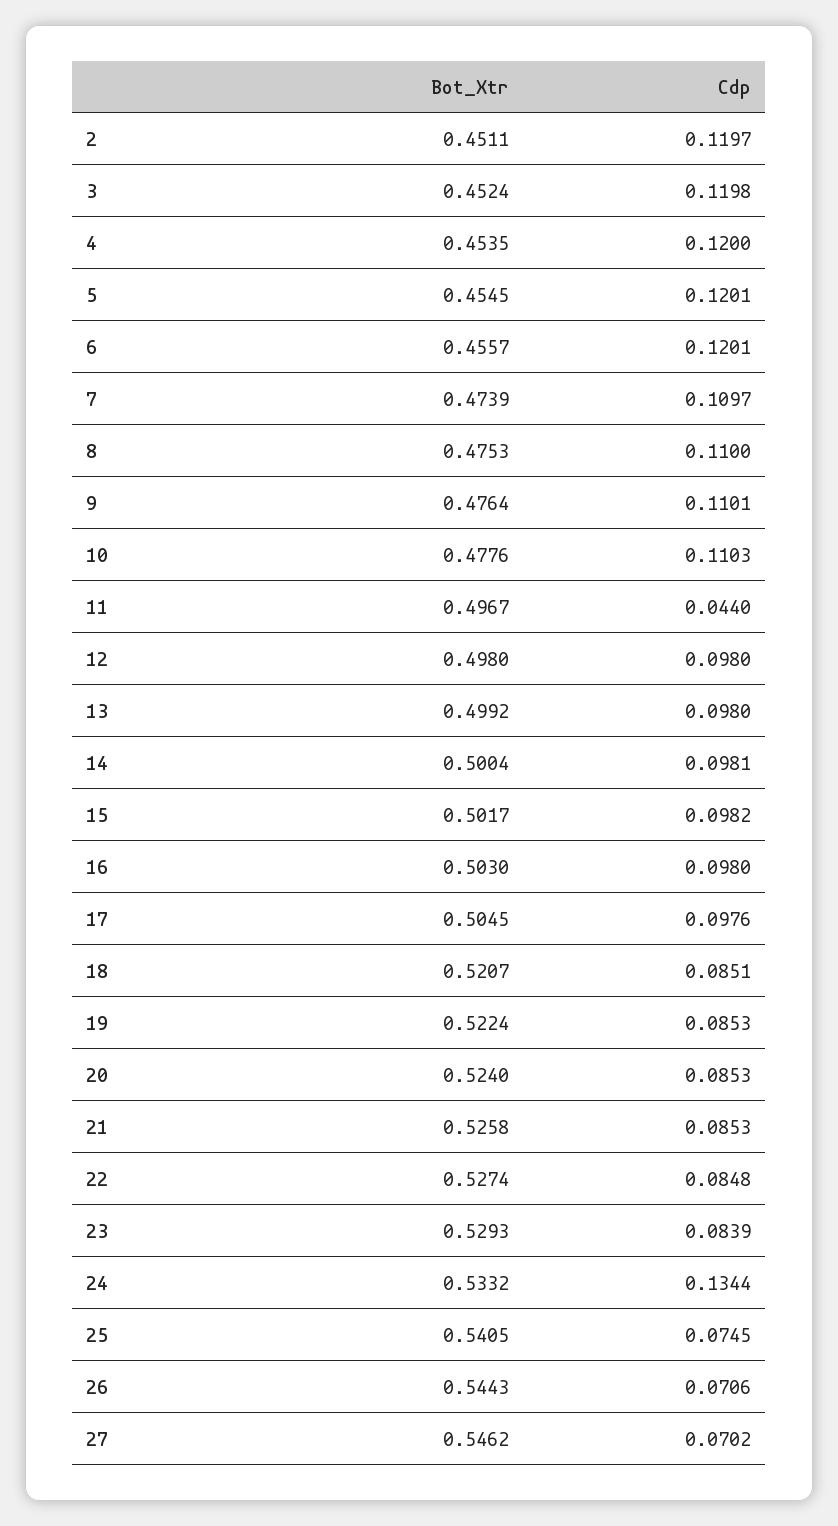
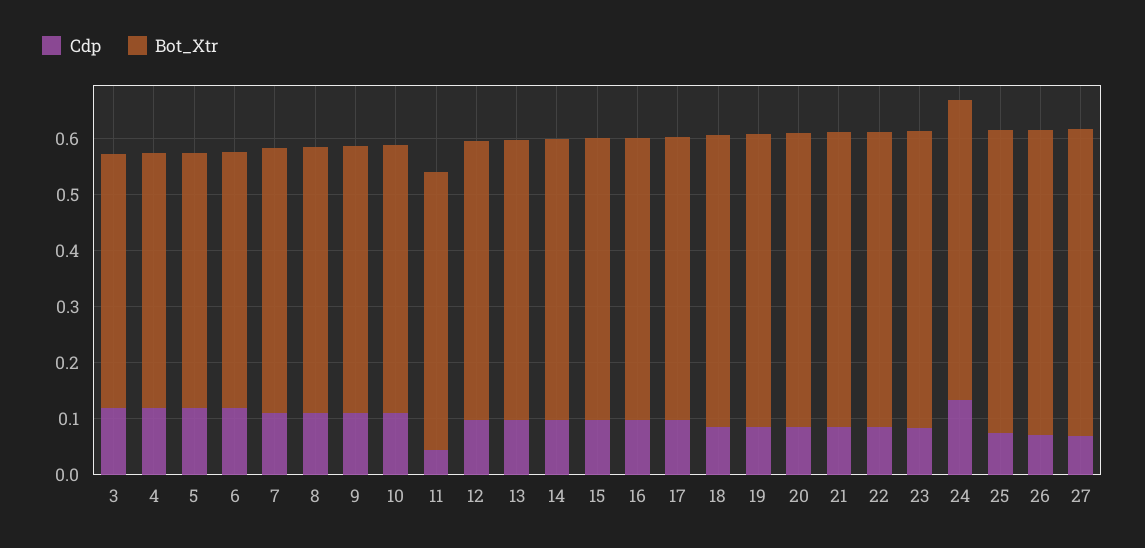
Bot_Xtr, 2: 0.4511 -> none
Cdp, 2: 0.1197 -> none

